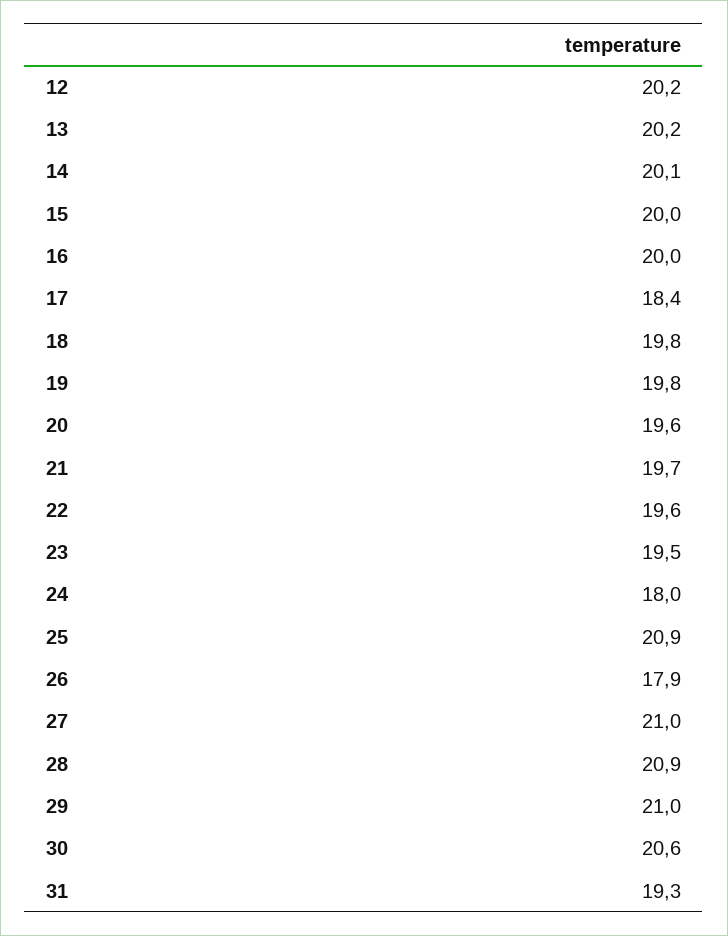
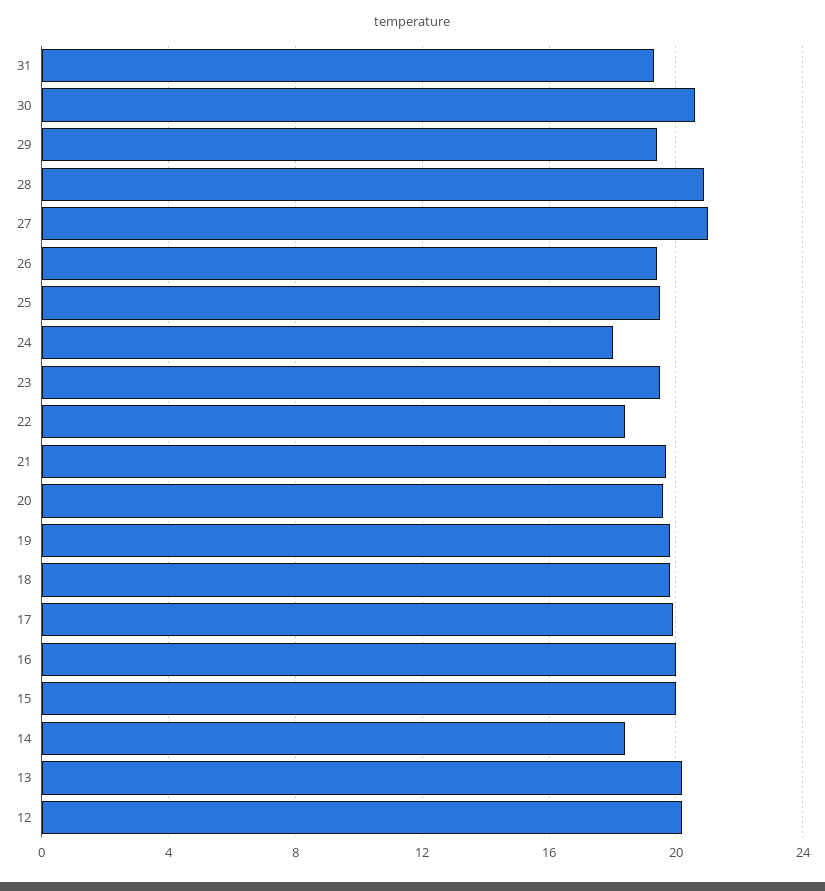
14: 20.1 -> 18.5
17: 18.4 -> 20
22: 19.6 -> 18.5
25: 20.9 -> 19.5
26: 17.9 -> 19.5
29: 21 -> 19.5

